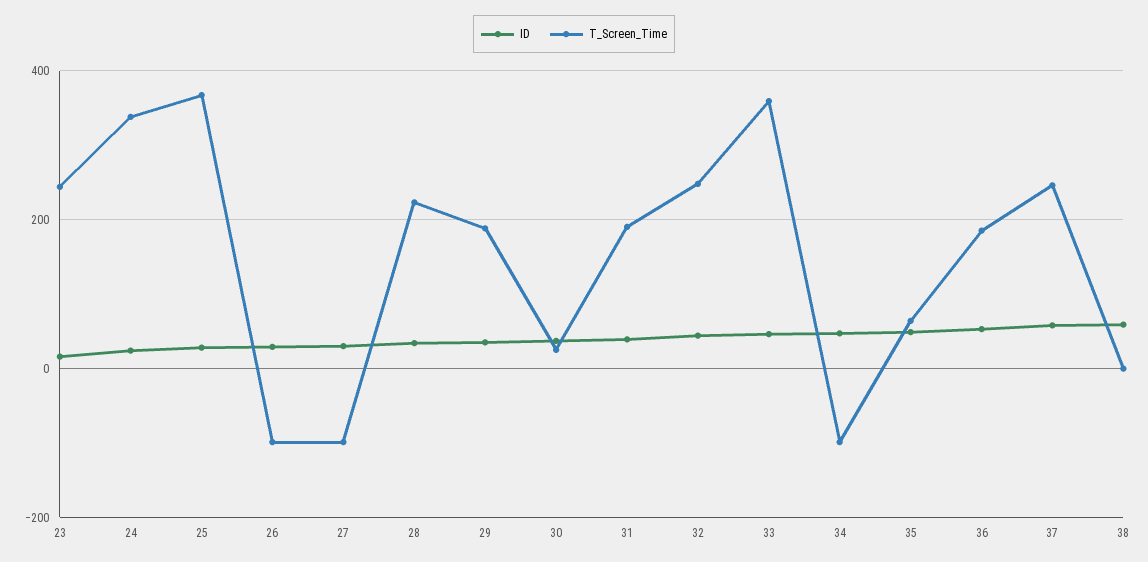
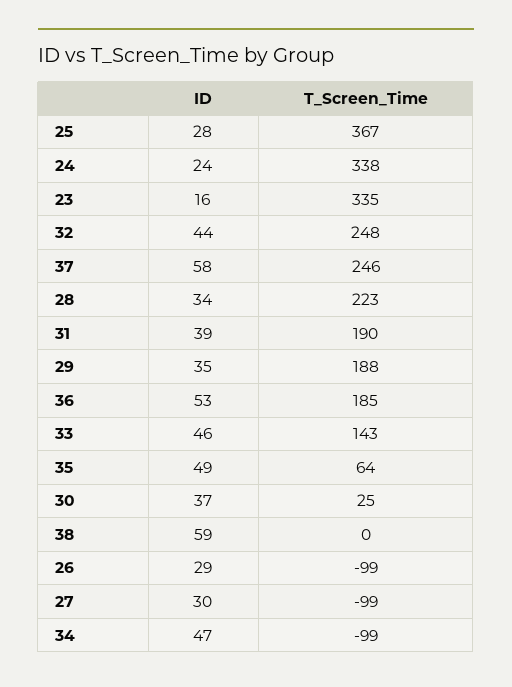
T_Screen_Time, 23: 240 -> 335
T_Screen_Time, 33: 360 -> 143

